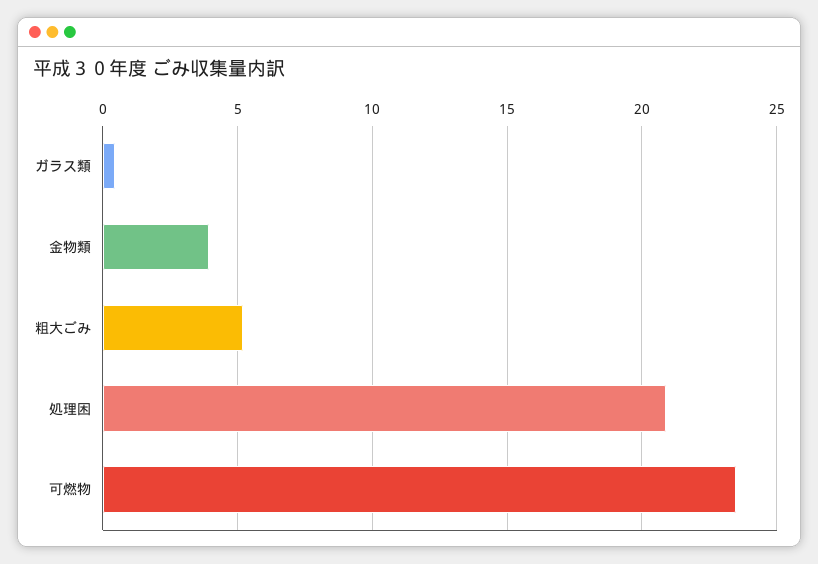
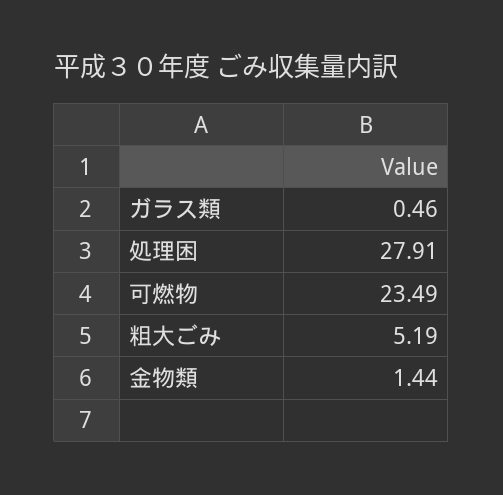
金物類: 4 -> 1.44
処理困: 21 -> 27.91

